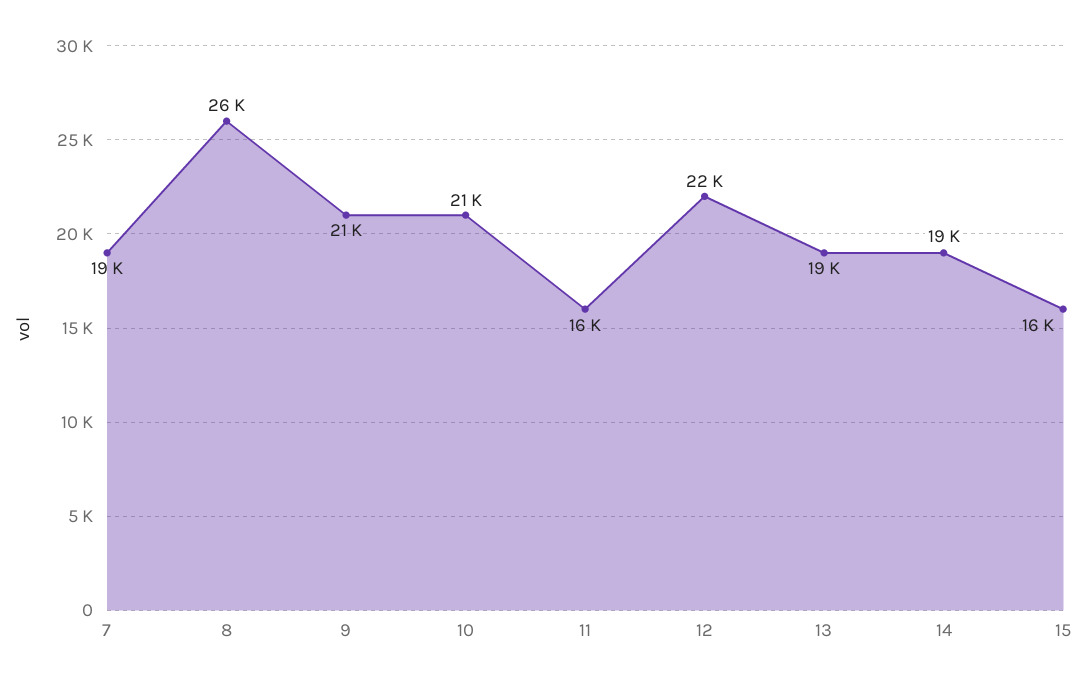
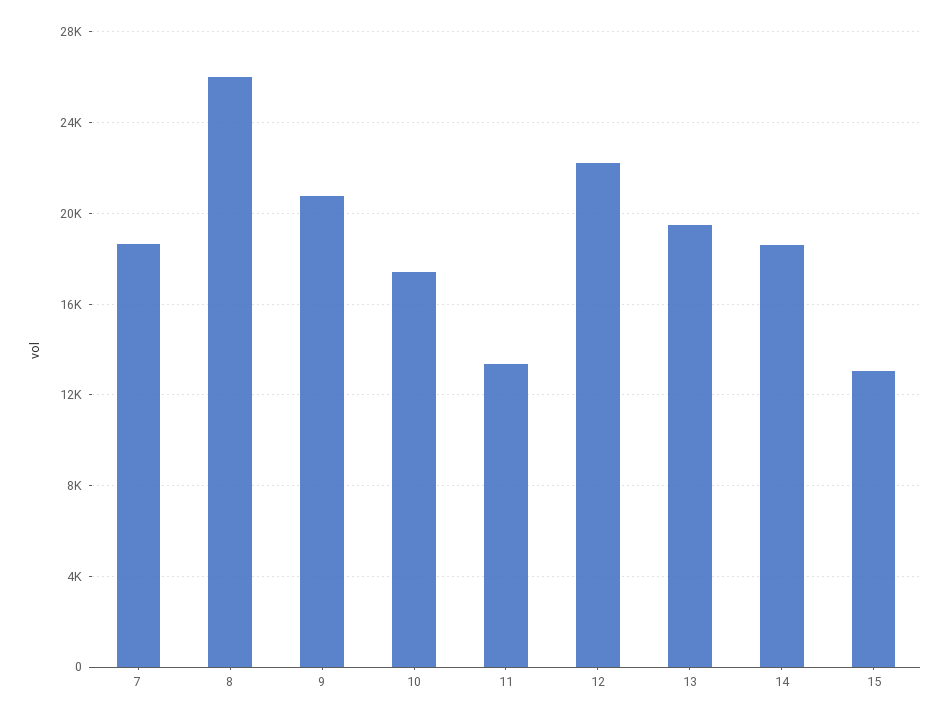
10: 21000 -> 17500
11: 16000 -> 13500
15: 16000 -> 13000

